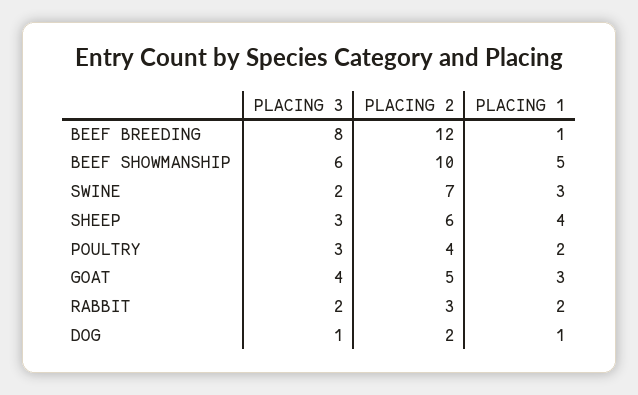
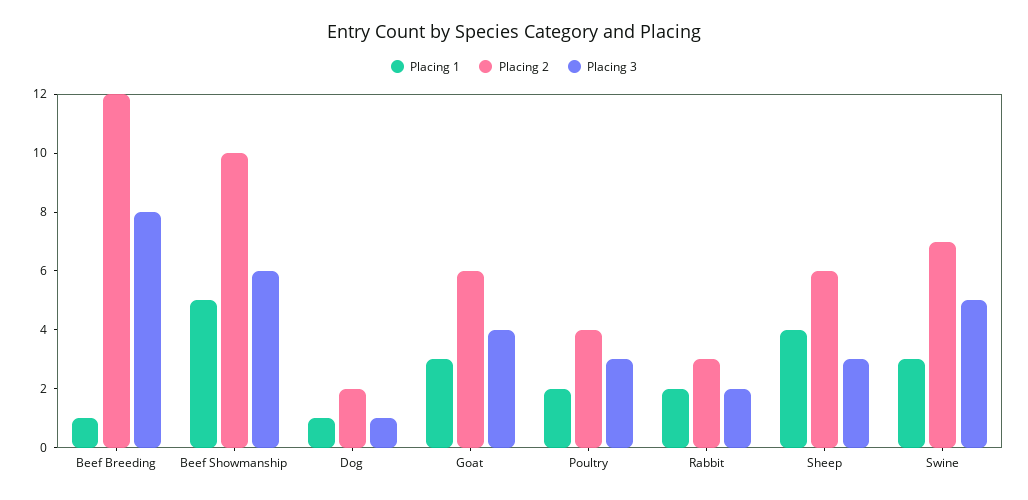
PLACING 3, SWINE: 2 -> 5
PLACING 2, GOAT: 5 -> 6

